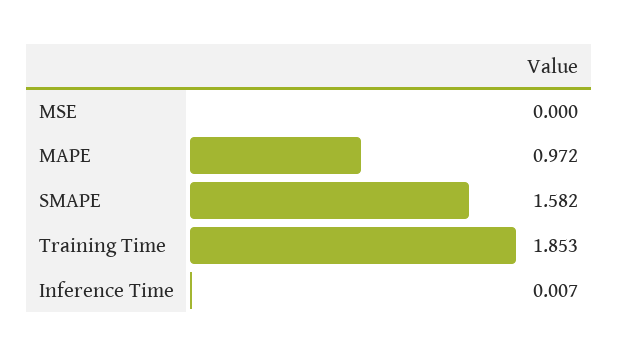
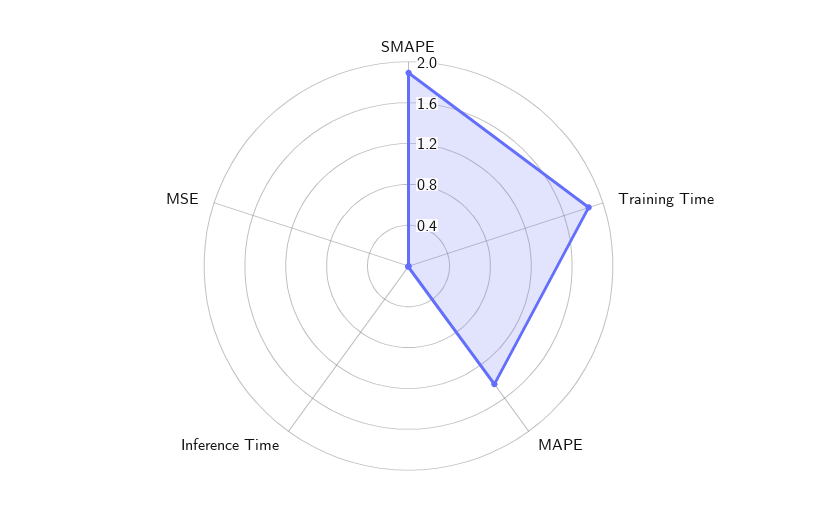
MAPE: 0.972 -> 1.4
SMAPE: 1.582 -> 1.9

